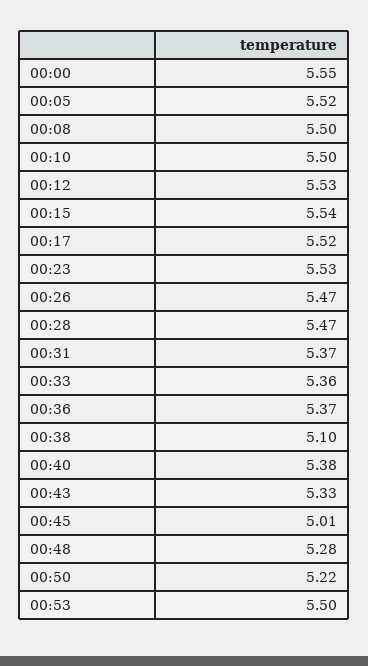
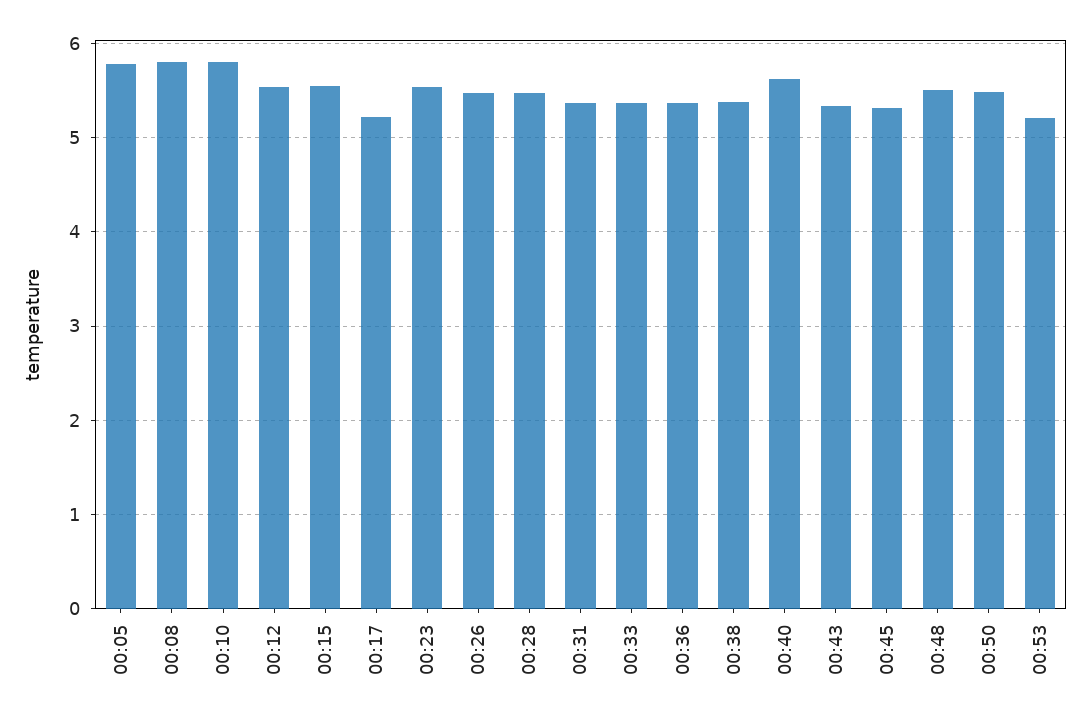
00:00: 5.55 -> none
00:05: 5.52 -> 5.8
00:08: 5.5 -> 5.8
00:10: 5.5 -> 5.8
00:17: 5.52 -> 5.2
00:38: 5.1 -> 5.4
00:40: 5.38 -> 5.6
00:45: 5.01 -> 5.3
00:48: 5.28 -> 5.5
00:50: 5.22 -> 5.5
00:53: 5.5 -> 5.2

